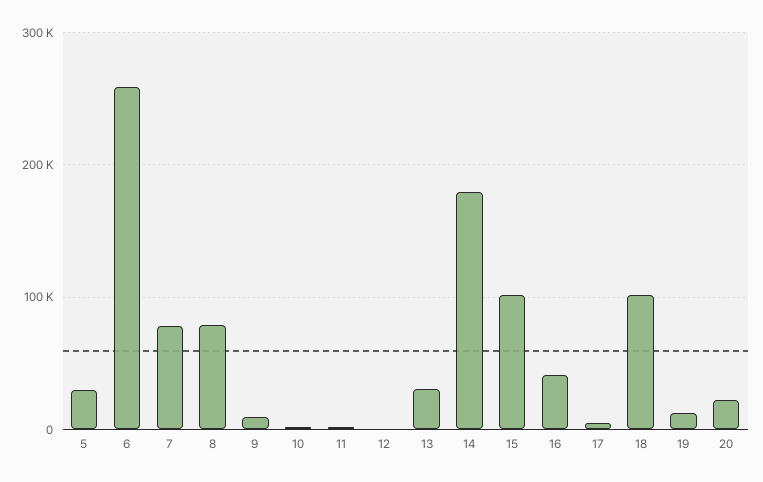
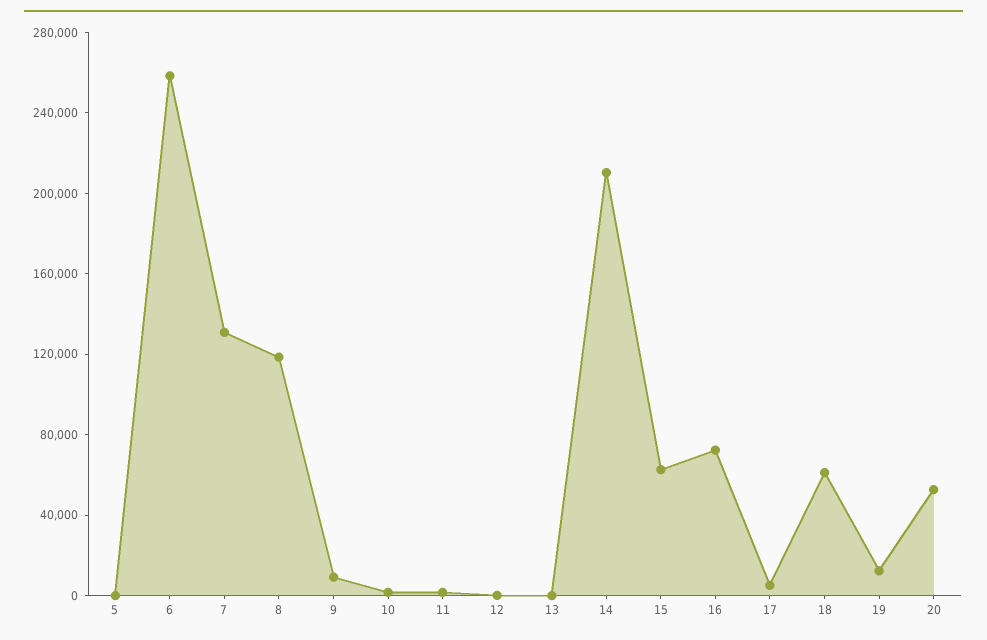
5: 30000 -> 0
7: 80000 -> 130000
8: 80000 -> 120000
13: 30000 -> 0
14: 180000 -> 210000
15: 100000 -> 60000
16: 40000 -> 70000
18: 100000 -> 60000
20: 20000 -> 50000

